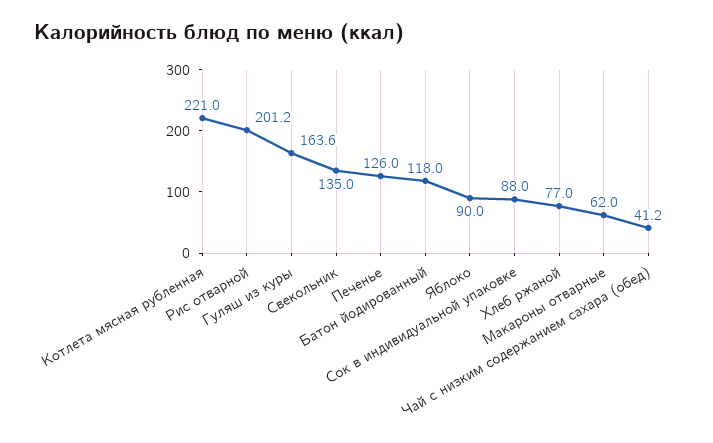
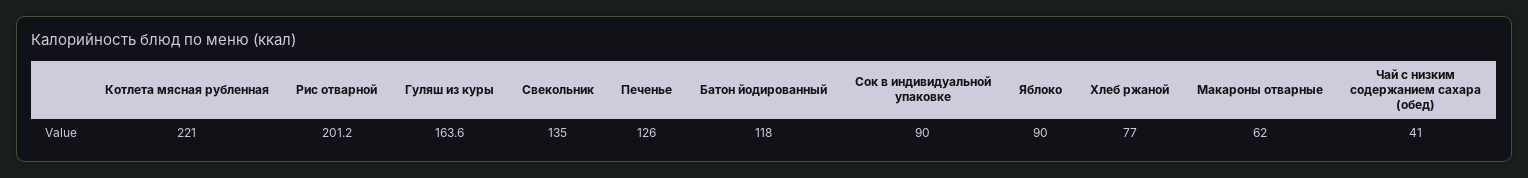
Сок в индивидуальной упаковке: 88 -> 90
Чай с низким содержанием сахара (обед): 41.2 -> 41

